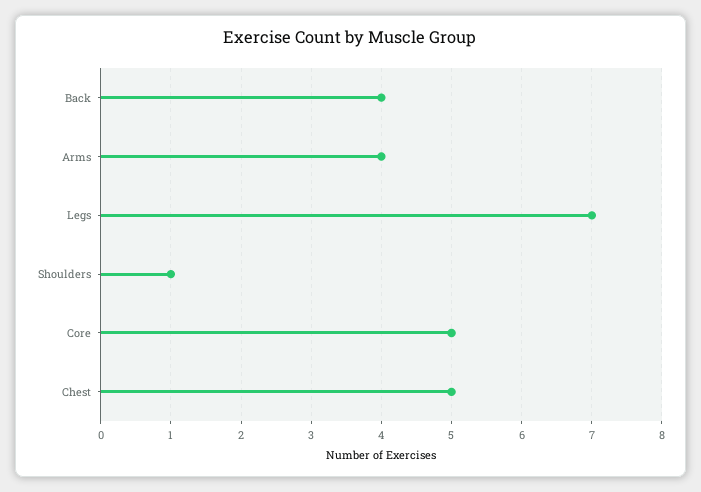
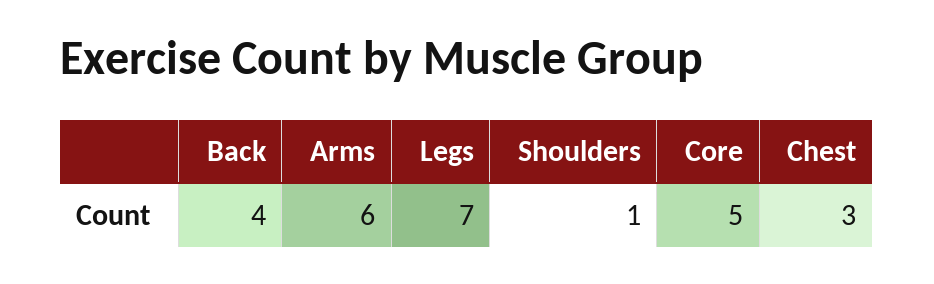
Arms: 4 -> 6
Chest: 5 -> 3

